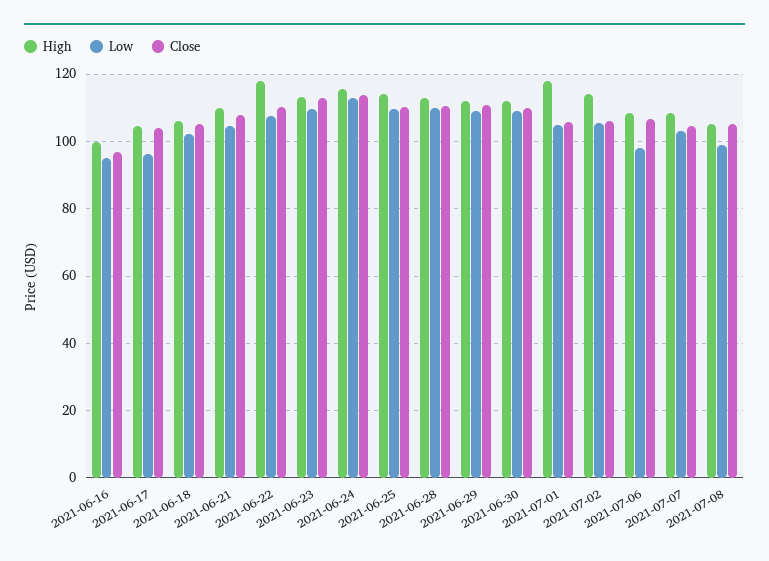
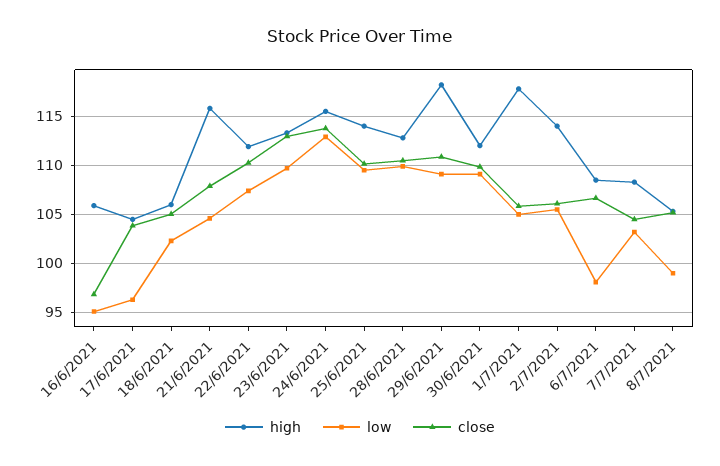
High, 2021-06-16: 100 -> 106
High, 2021-06-21: 110 -> 116
High, 2021-06-22: 118 -> 112
High, 2021-06-29: 112 -> 118

